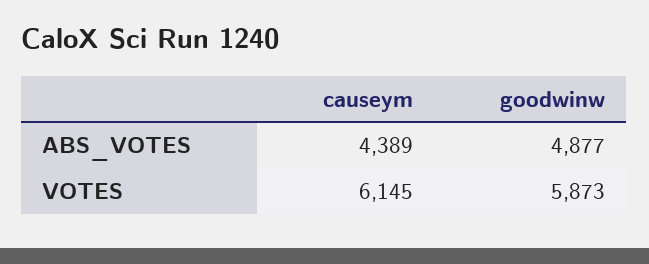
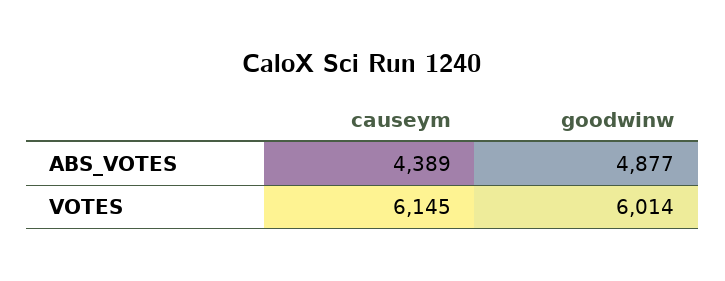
goodwinw, VOTES: 5873 -> 6014

